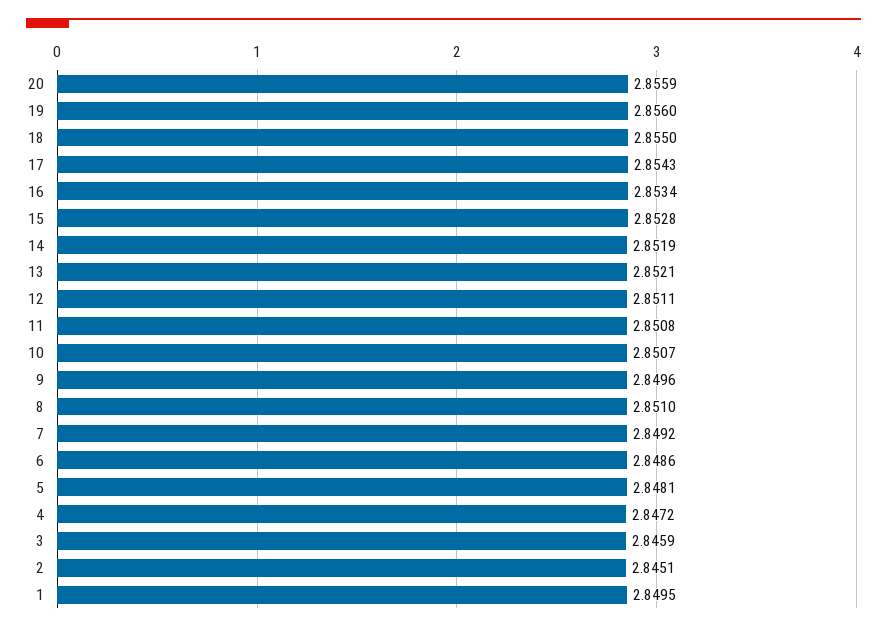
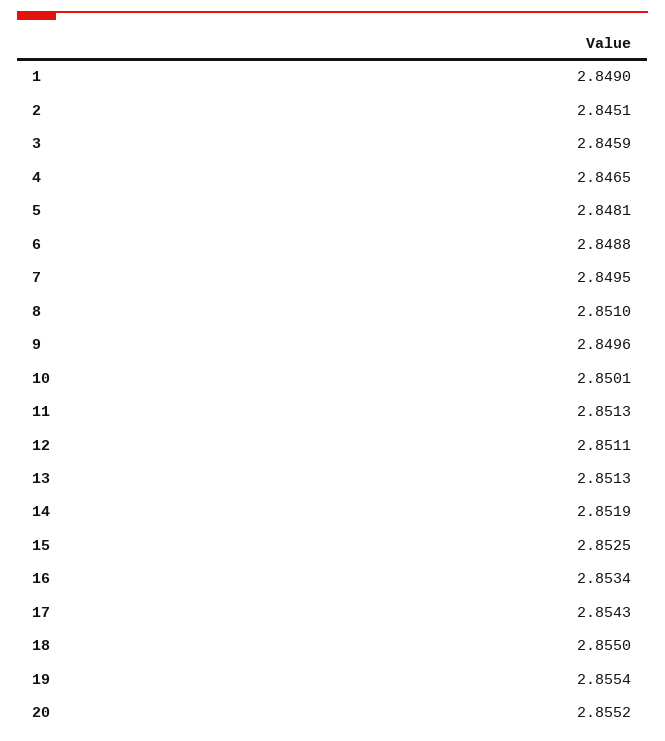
20: 2.8559 -> 2.8552
19: 2.856 -> 2.8554
15: 2.8528 -> 2.8525
13: 2.8521 -> 2.8513
11: 2.8508 -> 2.8513
10: 2.8507 -> 2.8501
7: 2.8492 -> 2.8495
6: 2.8486 -> 2.8488
4: 2.8472 -> 2.8465
1: 2.8495 -> 2.849

